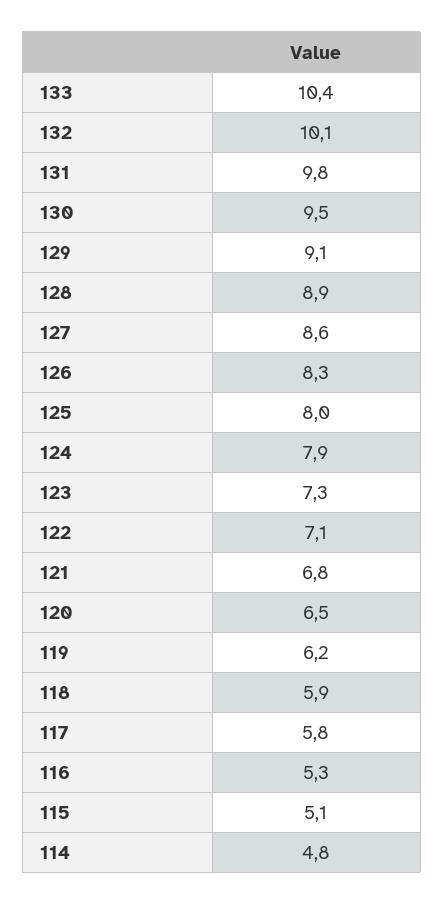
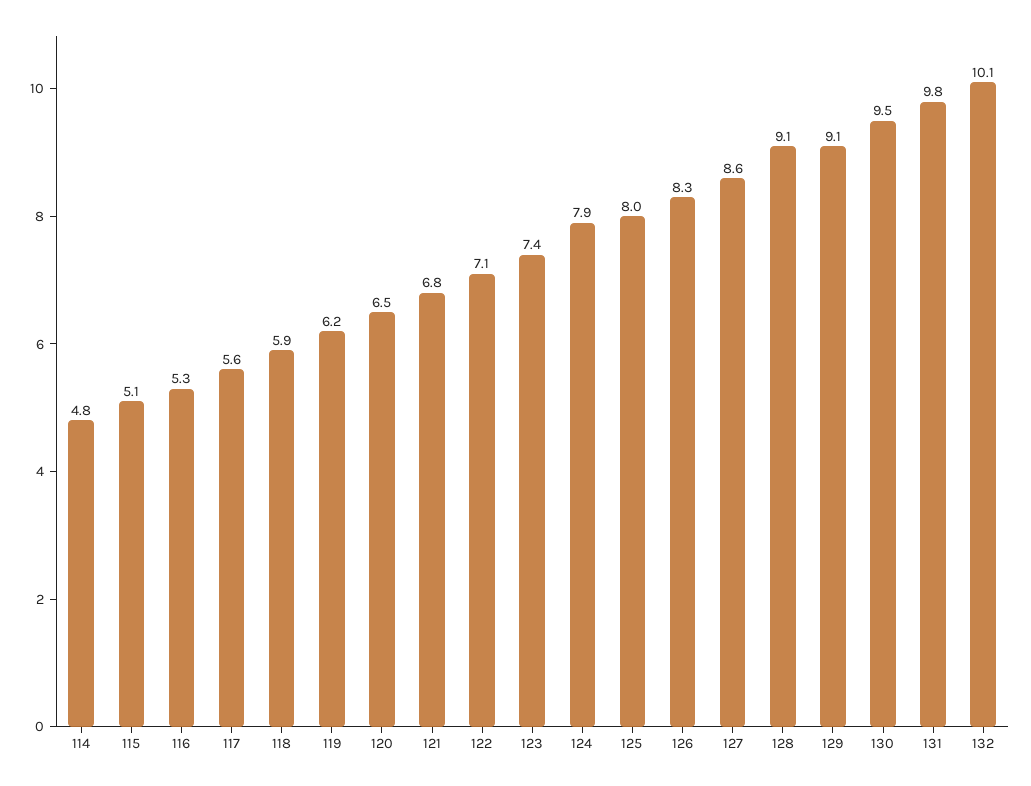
133: 10.4 -> none
128: 8.9 -> 9.1
123: 7.3 -> 7.4
117: 5.8 -> 5.6

